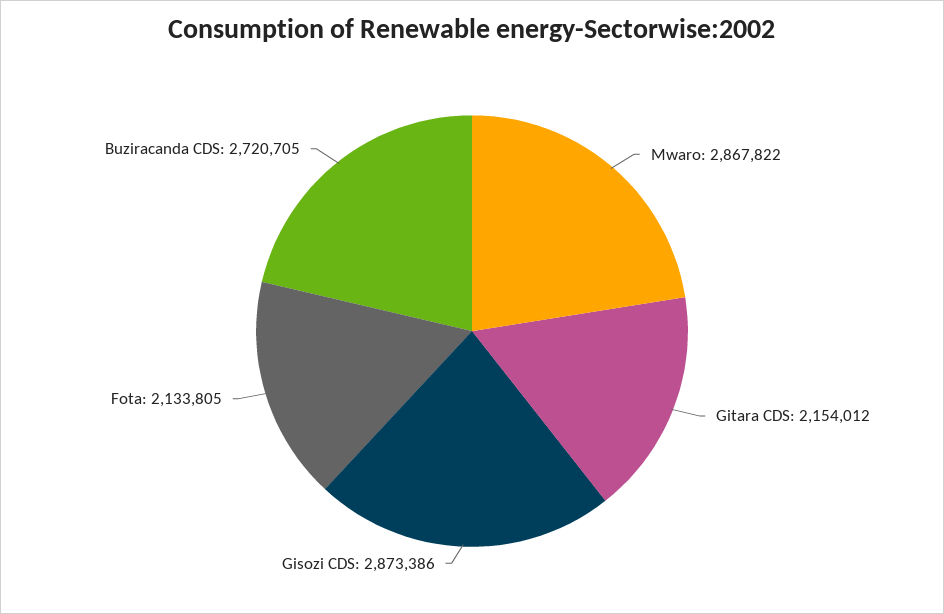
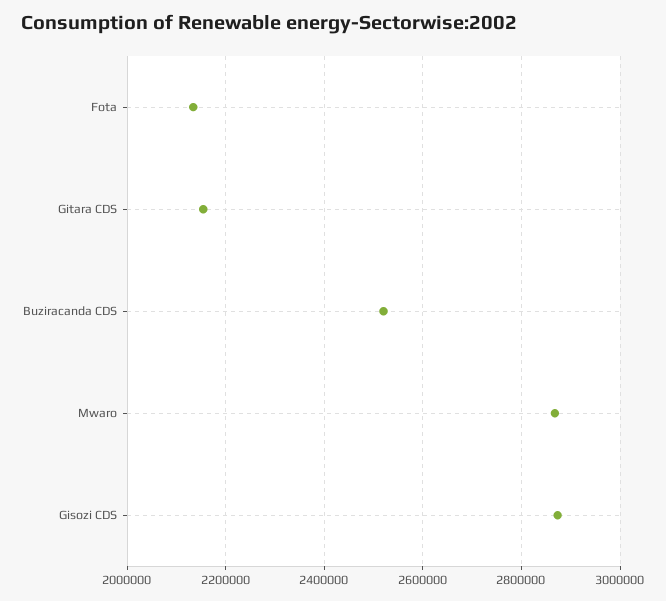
Buziracanda CDS: 2720705 -> 2520000

